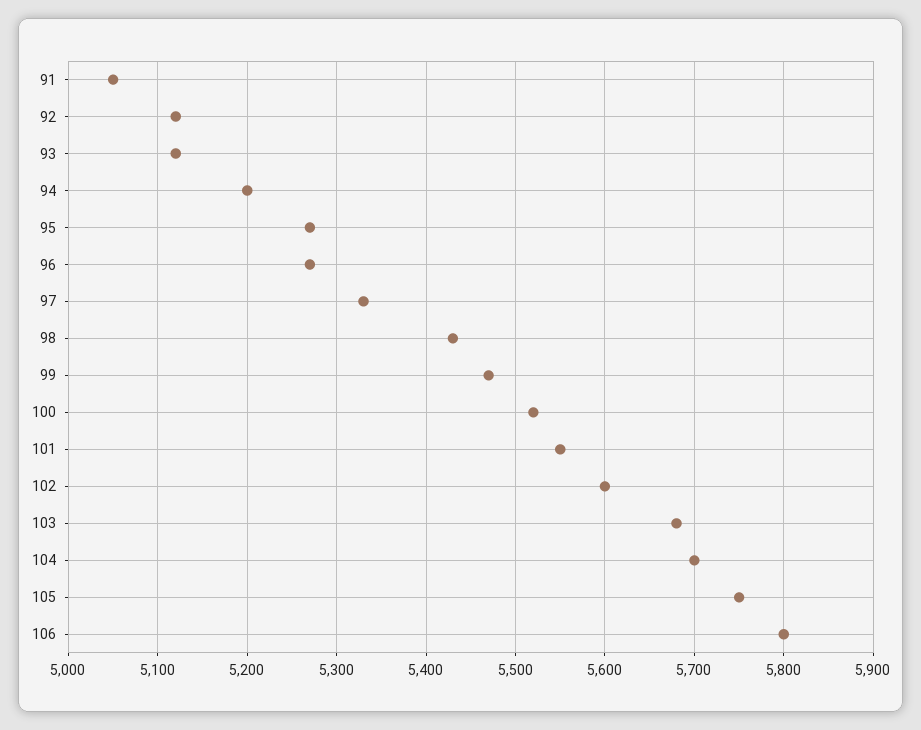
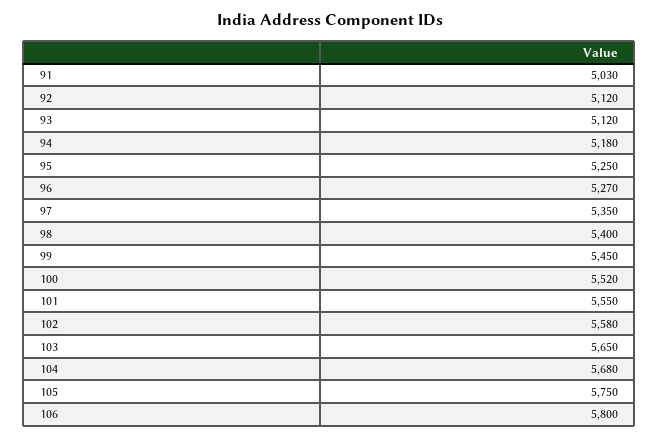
91: 5050 -> 5030
94: 5200 -> 5180
95: 5270 -> 5250
97: 5330 -> 5350
98: 5430 -> 5400
99: 5470 -> 5450
102: 5600 -> 5580
103: 5680 -> 5650
104: 5700 -> 5680

